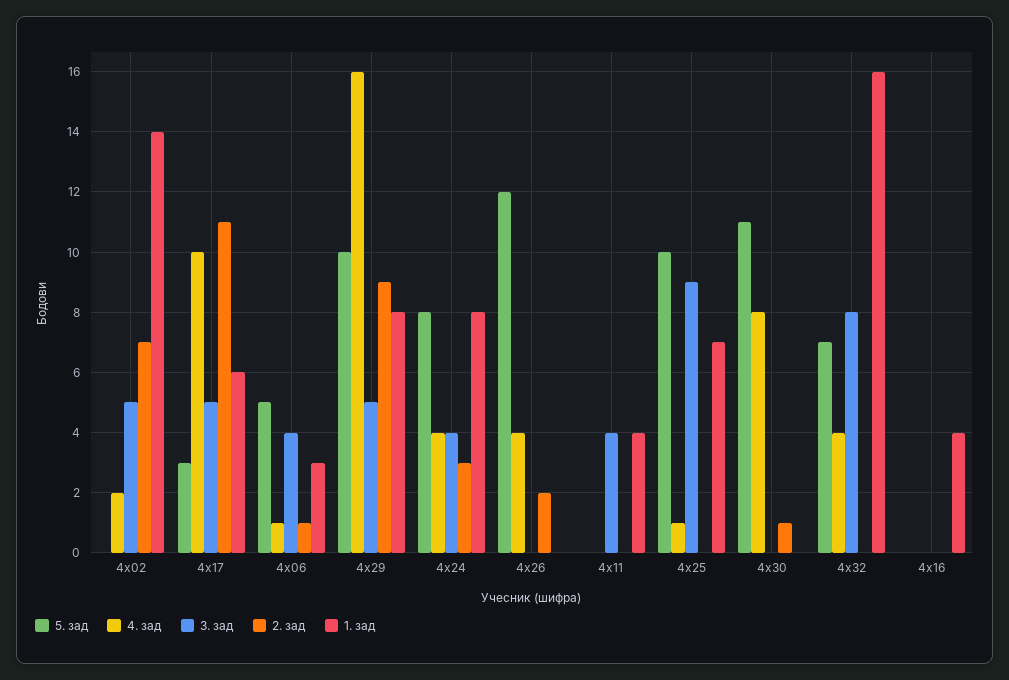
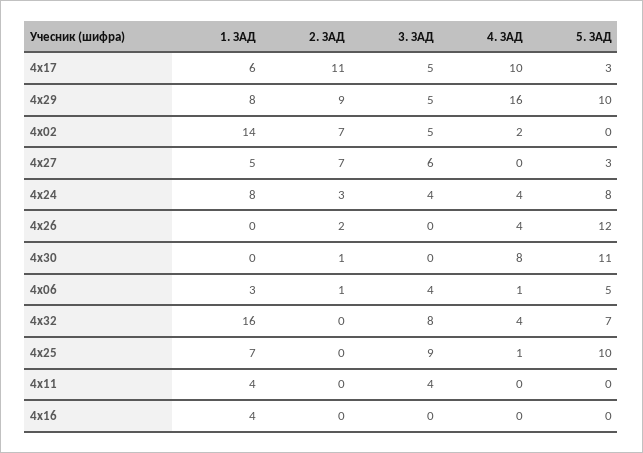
1. зад, 4x27: none -> 5
2. зад, 4x27: none -> 7
3. зад, 4x27: none -> 6
4. зад, 4x27: none -> 0
5. зад, 4x27: none -> 3

